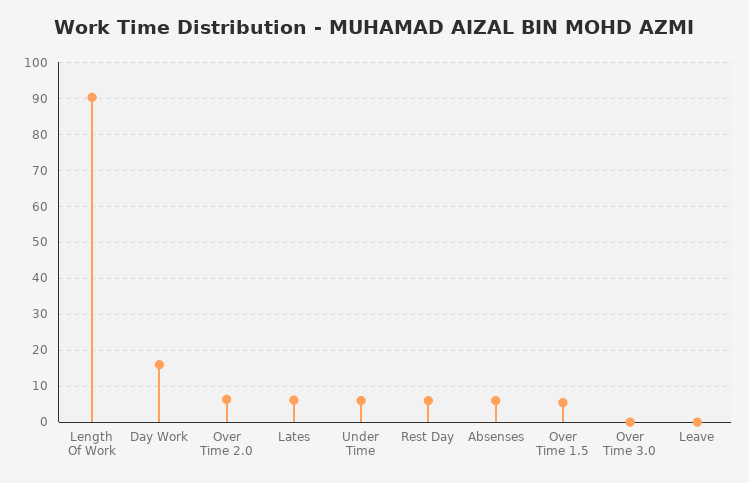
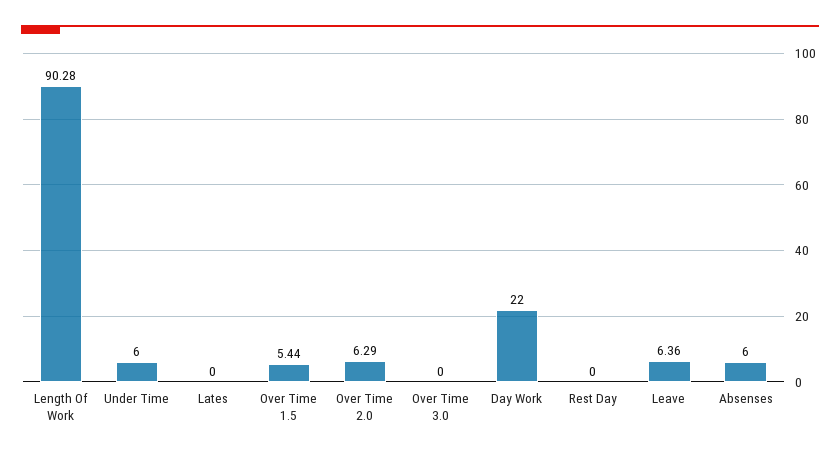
Day Work: 16 -> 22
Lates: 6 -> 0
Rest Day: 6 -> 0
Leave: 0 -> 6.36

